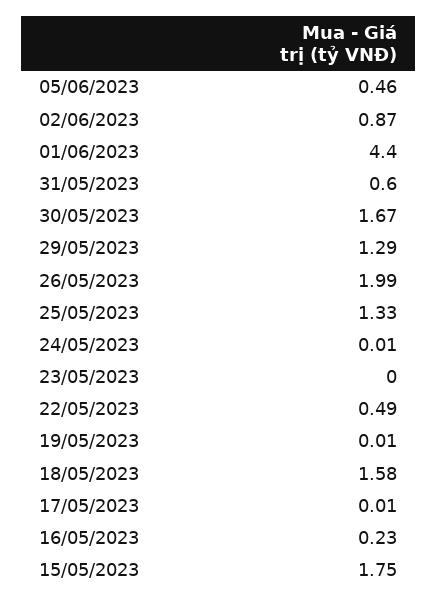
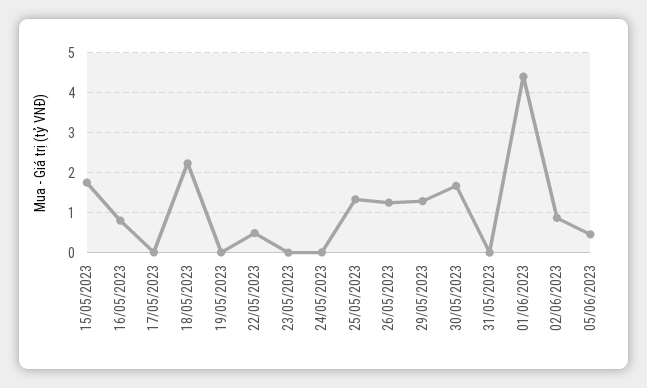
31/05/2023: 0.6 -> 0
26/05/2023: 1.99 -> 1.2
18/05/2023: 1.58 -> 2.2
16/05/2023: 0.23 -> 0.8

